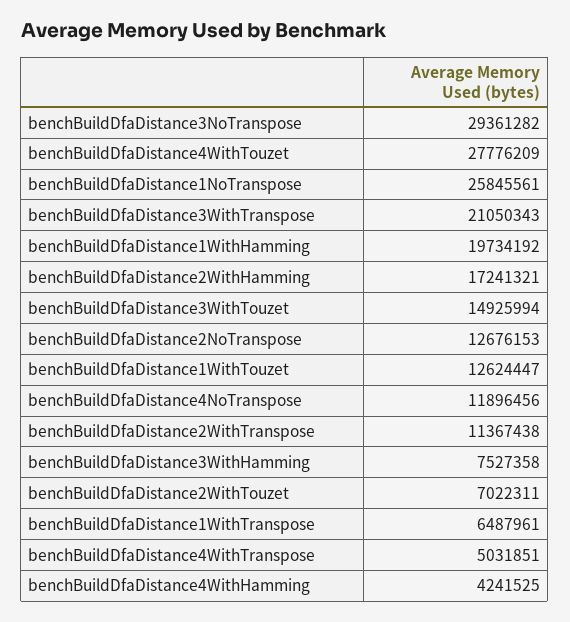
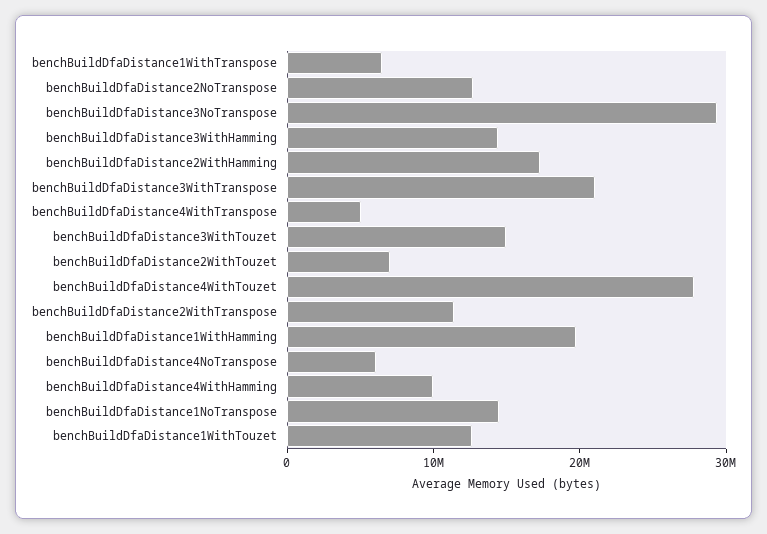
benchBuildDfaDistance1NoTranspose: 25845561 -> 14000000
benchBuildDfaDistance4NoTranspose: 11896456 -> 6000000
benchBuildDfaDistance3WithHamming: 7527358 -> 14000000
benchBuildDfaDistance4WithHamming: 4241525 -> 10000000

